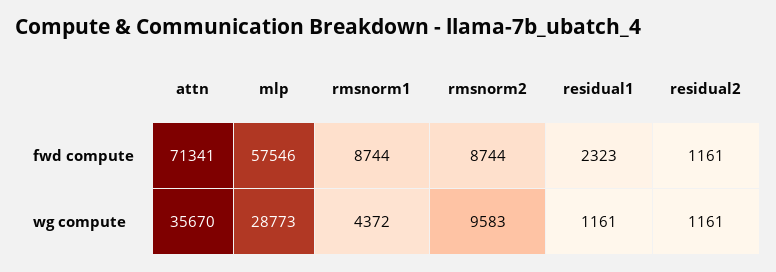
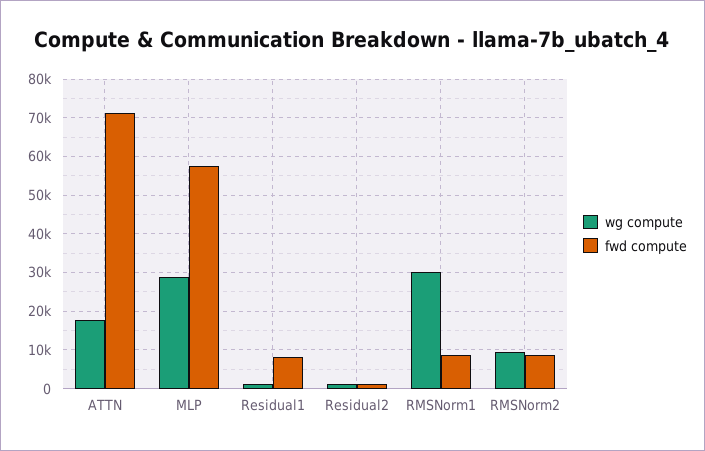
fwd compute, residual1: 2323 -> 8000
wg compute, attn: 35670 -> 18000
wg compute, rmsnorm1: 4372 -> 30000

